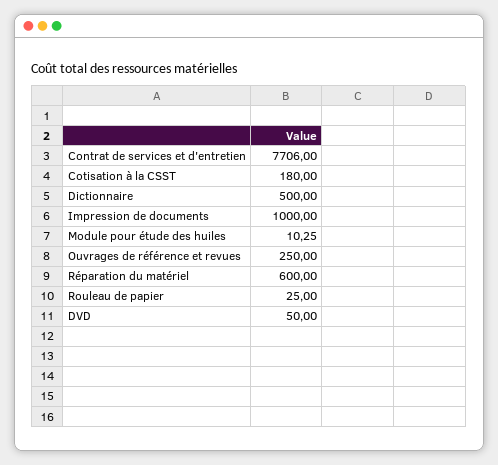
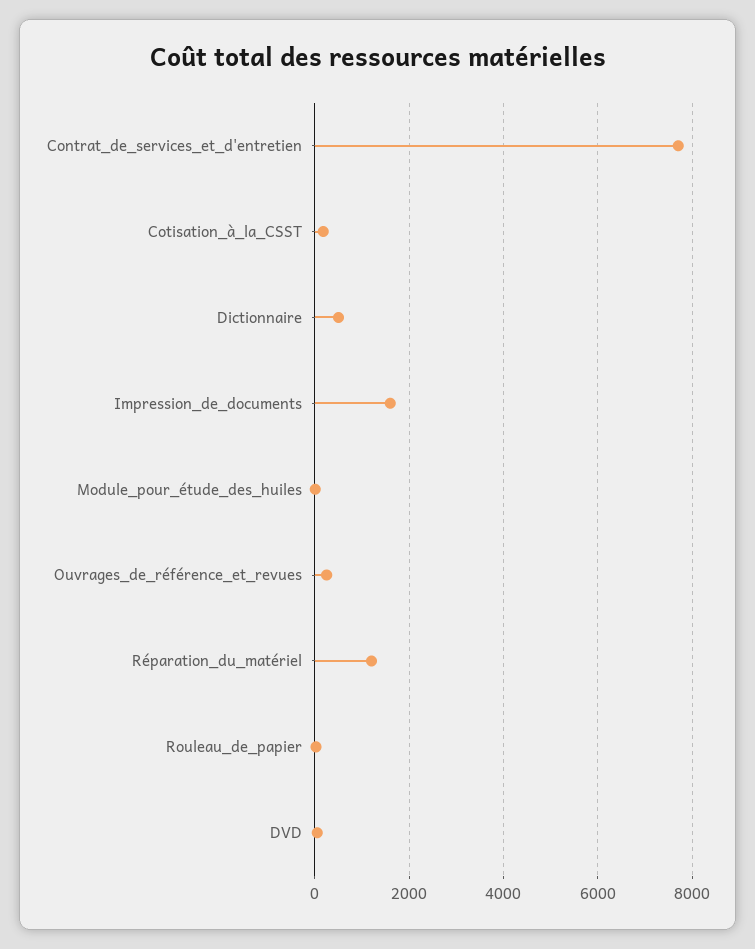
Impression de documents: 1000 -> 1600
Réparation du matériel: 600 -> 1200

